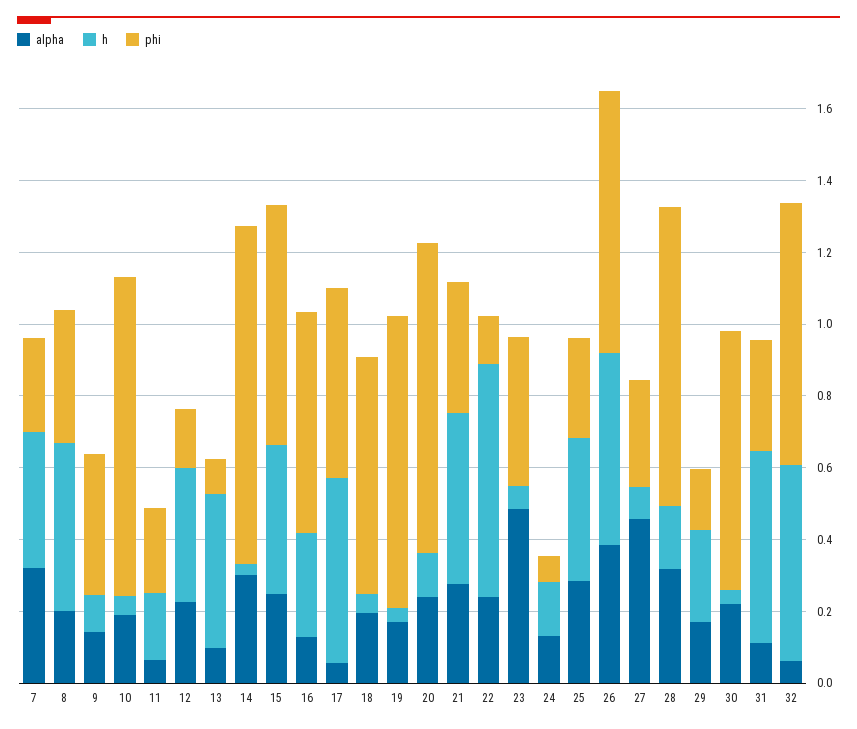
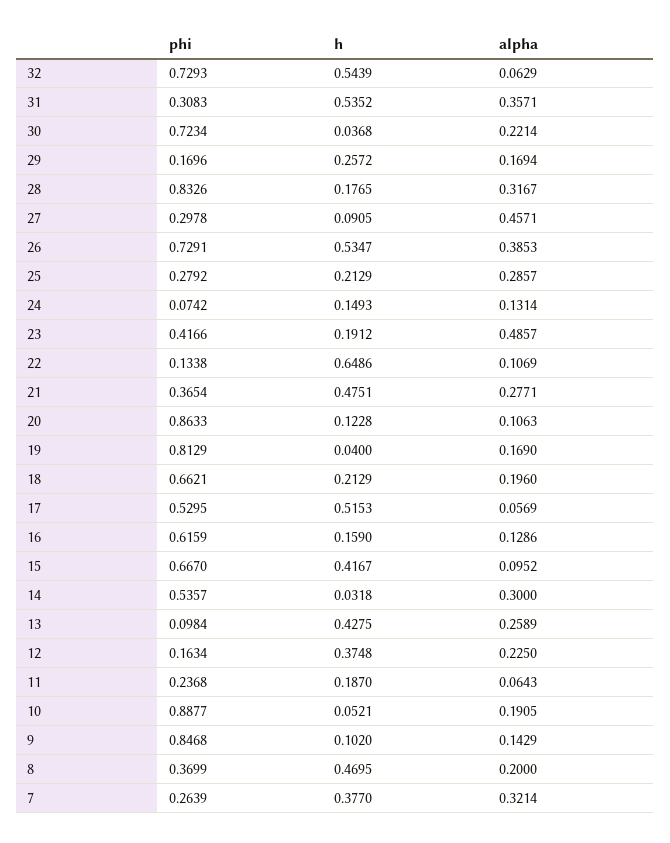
phi, 9: 0.4 -> 0.8468
alpha, 13: 0.1 -> 0.2589
phi, 14: 0.95 -> 0.5357
alpha, 15: 0.25 -> 0.0952
h, 16: 0.3 -> 0.159
h, 18: 0.05 -> 0.2129
alpha, 20: 0.25 -> 0.1063
alpha, 22: 0.25 -> 0.1069
h, 23: 0.05 -> 0.1912
h, 25: 0.4 -> 0.2129
alpha, 31: 0.1 -> 0.3571

